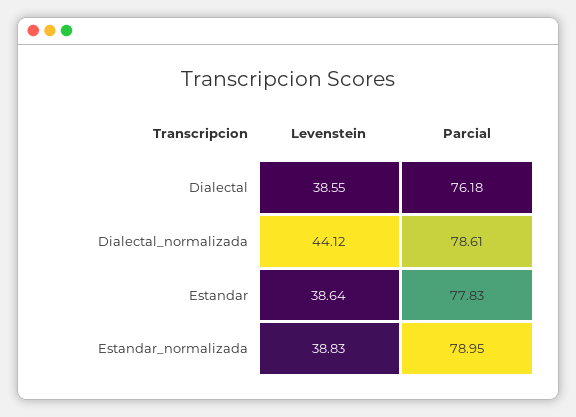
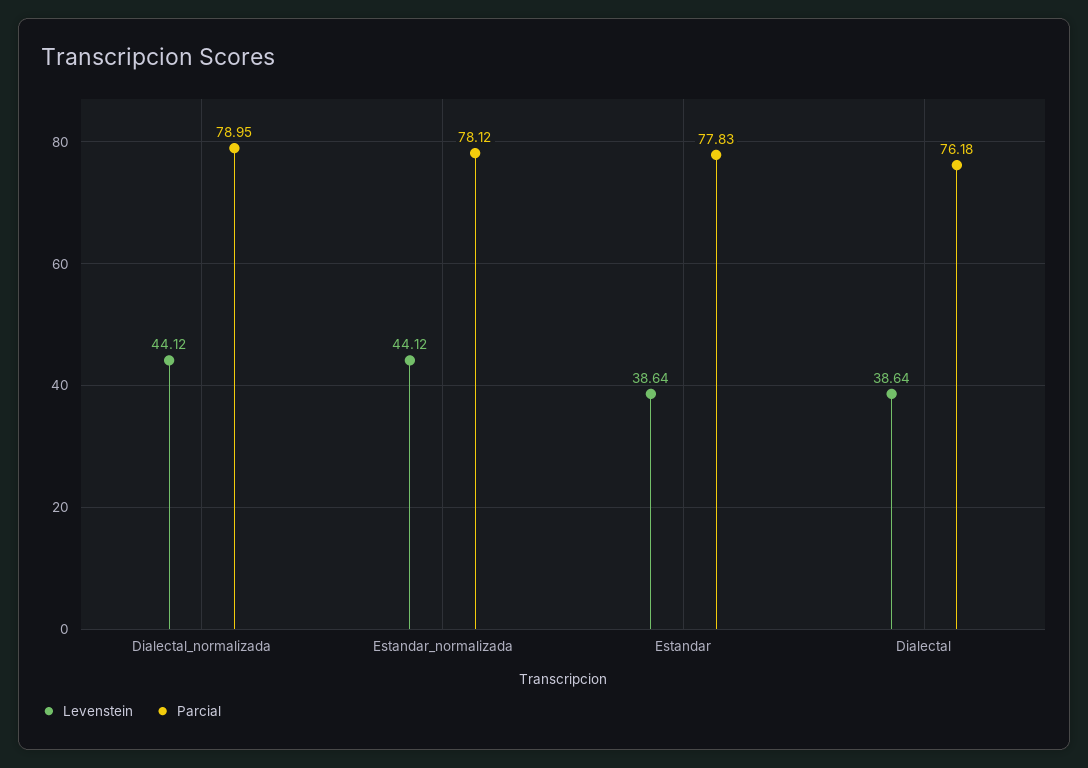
Levenstein, Dialectal: 38.55 -> 38.64
Parcial, Dialectal_normalizada: 78.61 -> 78.95
Levenstein, Estandar_normalizada: 38.83 -> 44.12
Parcial, Estandar_normalizada: 78.95 -> 78.12

